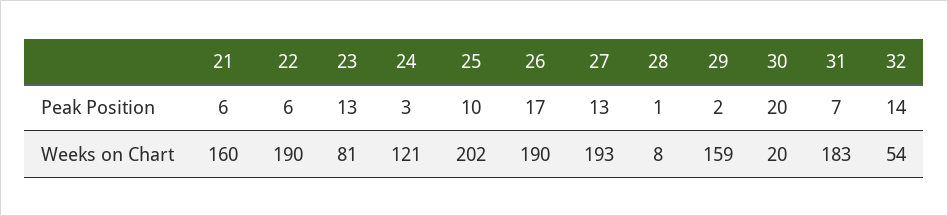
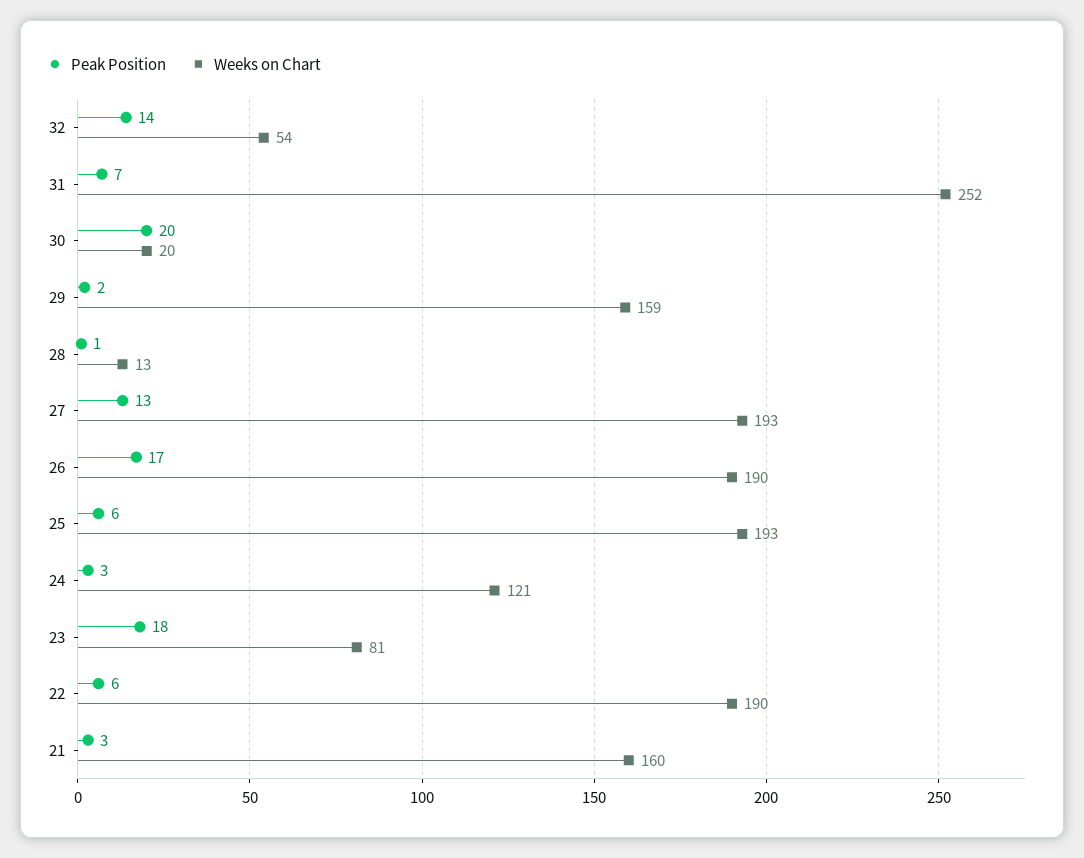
Peak Position, 21: 6 -> 3
Peak Position, 23: 13 -> 18
Peak Position, 25: 10 -> 6
Weeks on Chart, 25: 202 -> 193
Weeks on Chart, 28: 8 -> 13
Weeks on Chart, 31: 183 -> 252

